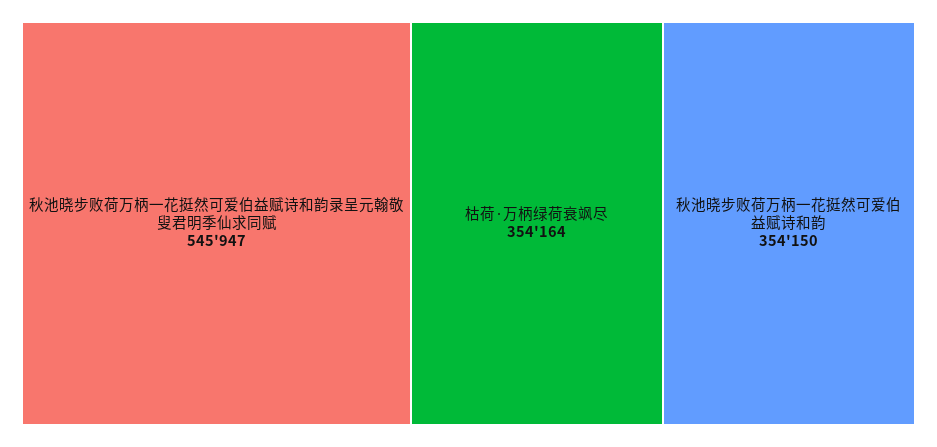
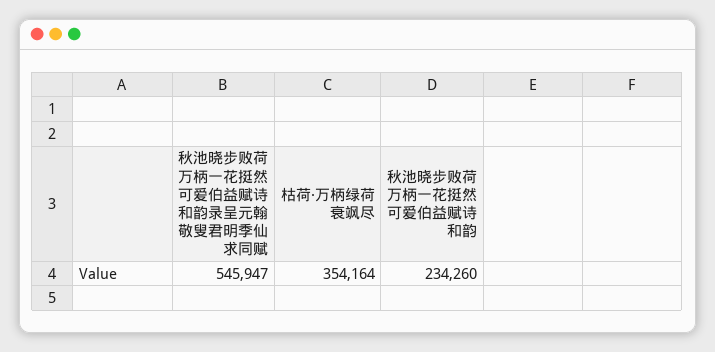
秋池晓步败荷万柄一花挺然可爱伯益赋诗和韵: 354150 -> 234260

